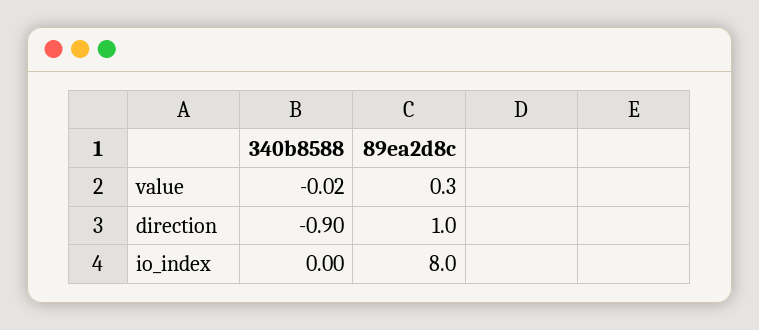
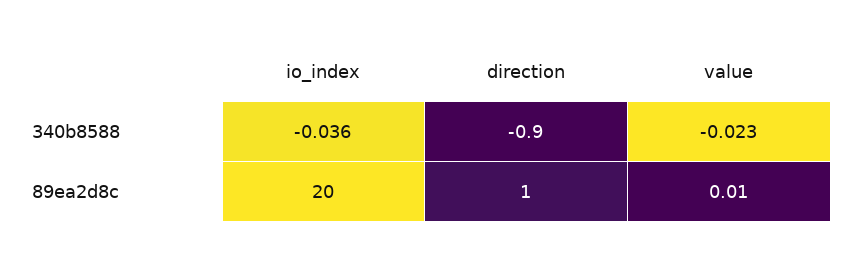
89ea2d8c, value: 0.3 -> 0.01
340b8588, io_index: 0 -> -0.036
89ea2d8c, io_index: 8 -> 20

